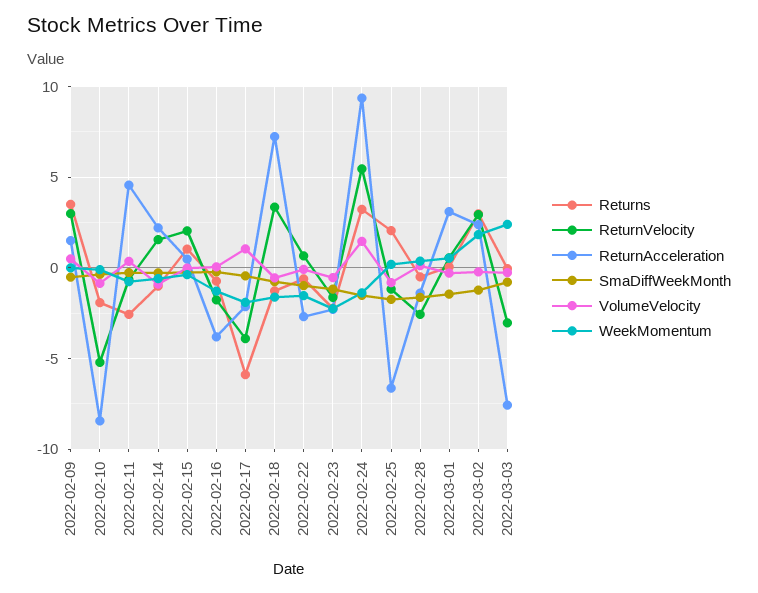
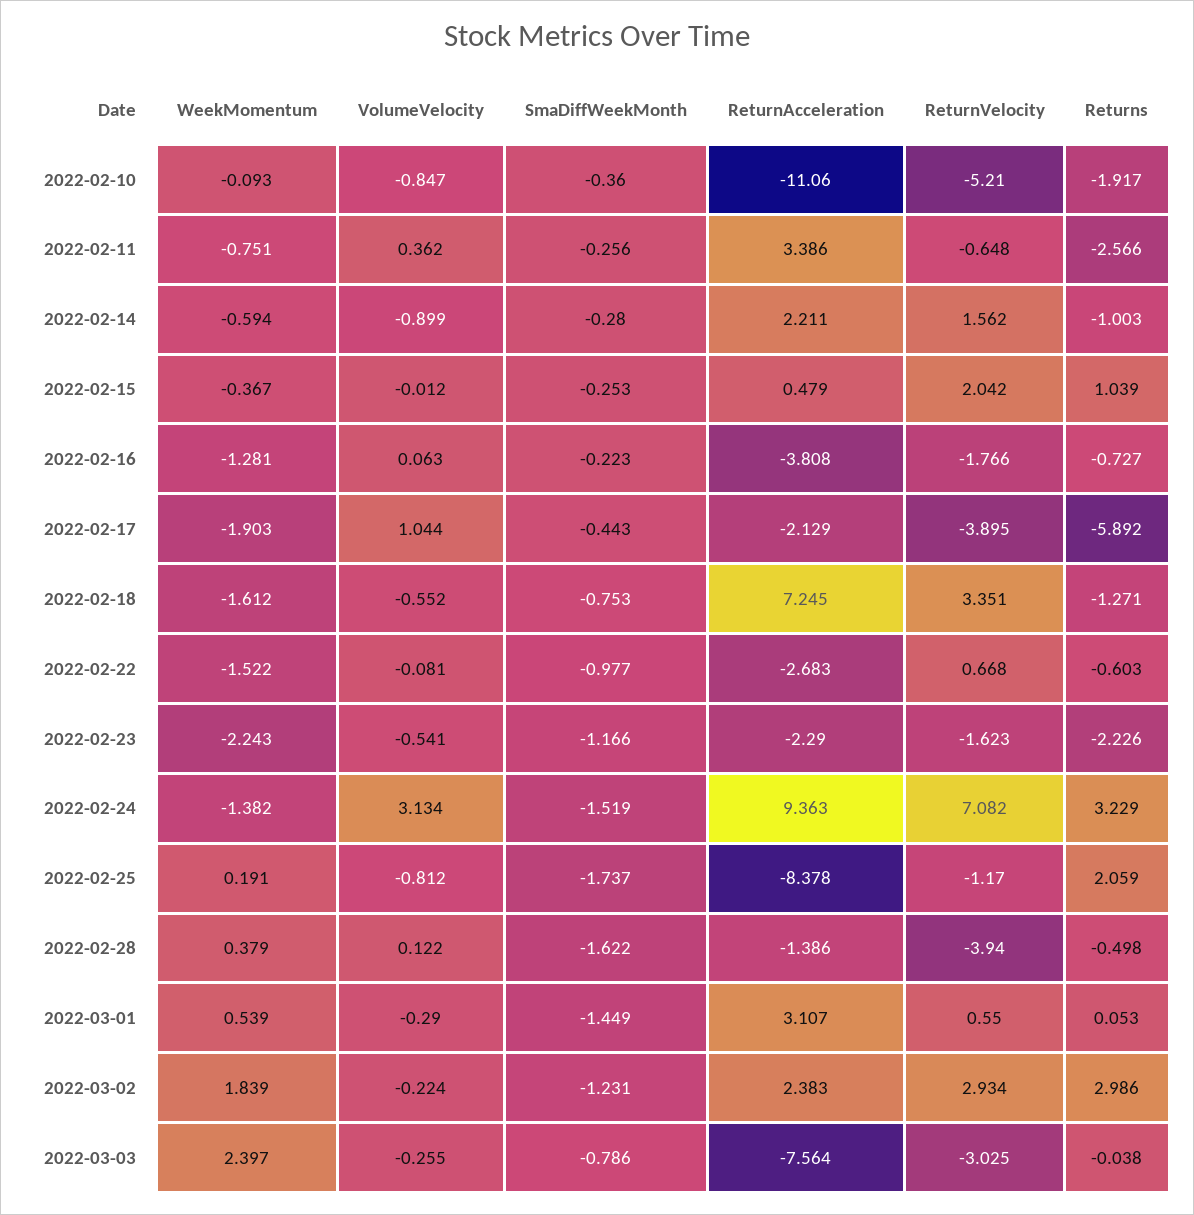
Returns, 2022-02-09: 3.5 -> none
ReturnVelocity, 2022-02-09: 3 -> none
ReturnAcceleration, 2022-02-09: 1.5 -> none
SmaDiffWeekMonth, 2022-02-09: -0.5 -> none
VolumeVelocity, 2022-02-09: 0.5 -> none
WeekMomentum, 2022-02-09: 0 -> none
ReturnAcceleration, 2022-02-10: -8.5 -> -11.06
ReturnAcceleration, 2022-02-11: 4.5 -> 3.386
ReturnVelocity, 2022-02-24: 5.5 -> 7.082
VolumeVelocity, 2022-02-24: 1.5 -> 3.134
ReturnAcceleration, 2022-02-25: -6.5 -> -8.378
ReturnVelocity, 2022-02-28: -2.5 -> -3.94

